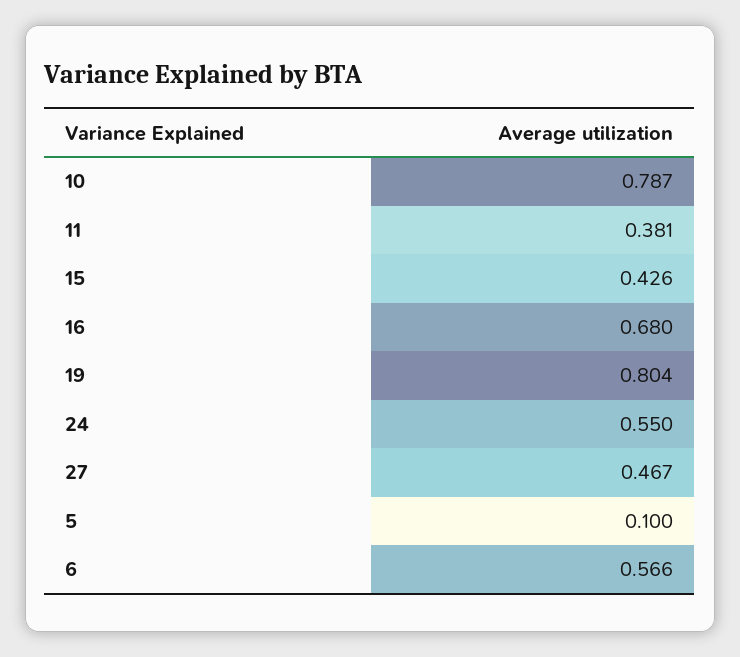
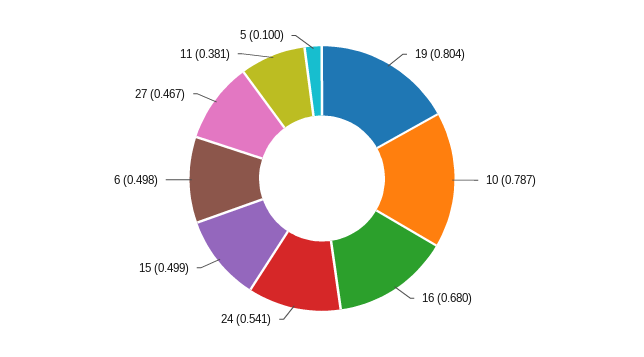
15: 0.426 -> 0.499
24: 0.55 -> 0.541
6: 0.566 -> 0.498

